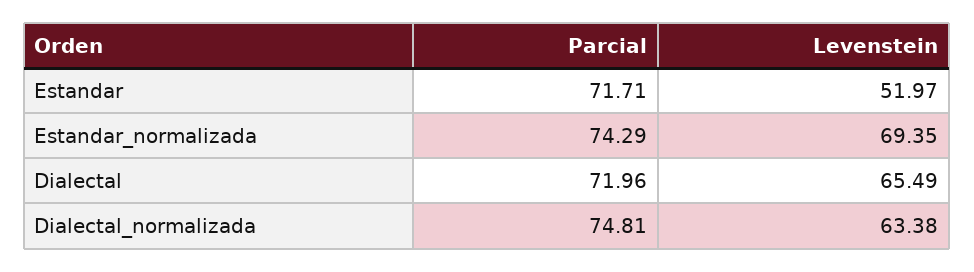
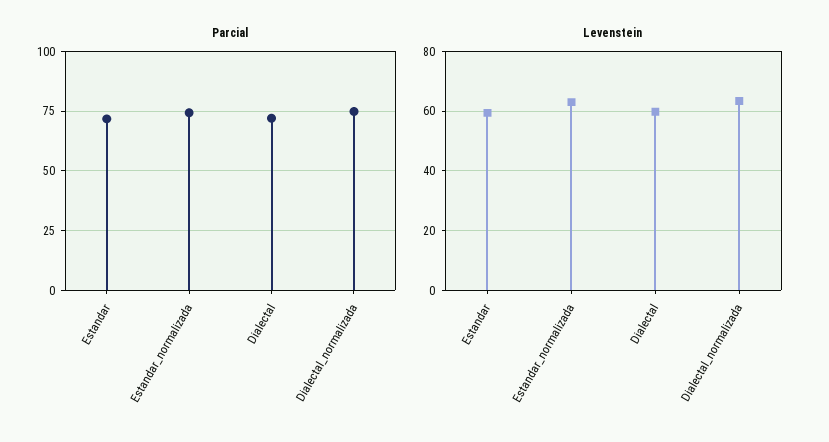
Levenstein, Estandar: 51.97 -> 60
Levenstein, Estandar_normalizada: 69.35 -> 62.5
Levenstein, Dialectal: 65.49 -> 60

